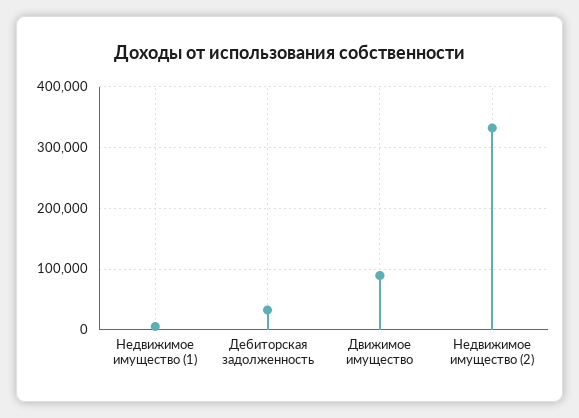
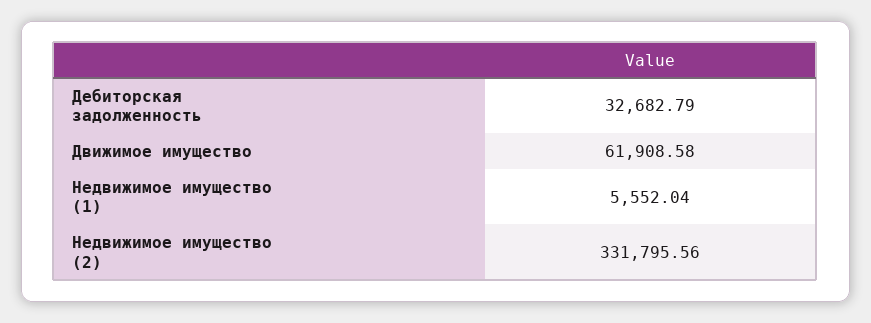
Движимое имущество: 90000 -> 61908.58

